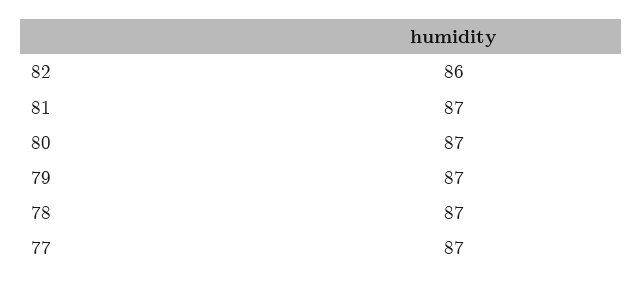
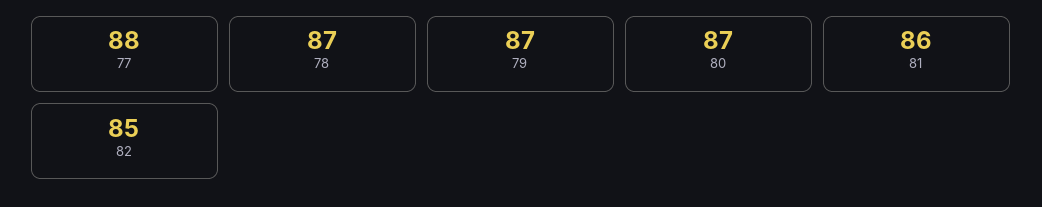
82: 86 -> 85
81: 87 -> 86
77: 87 -> 88

